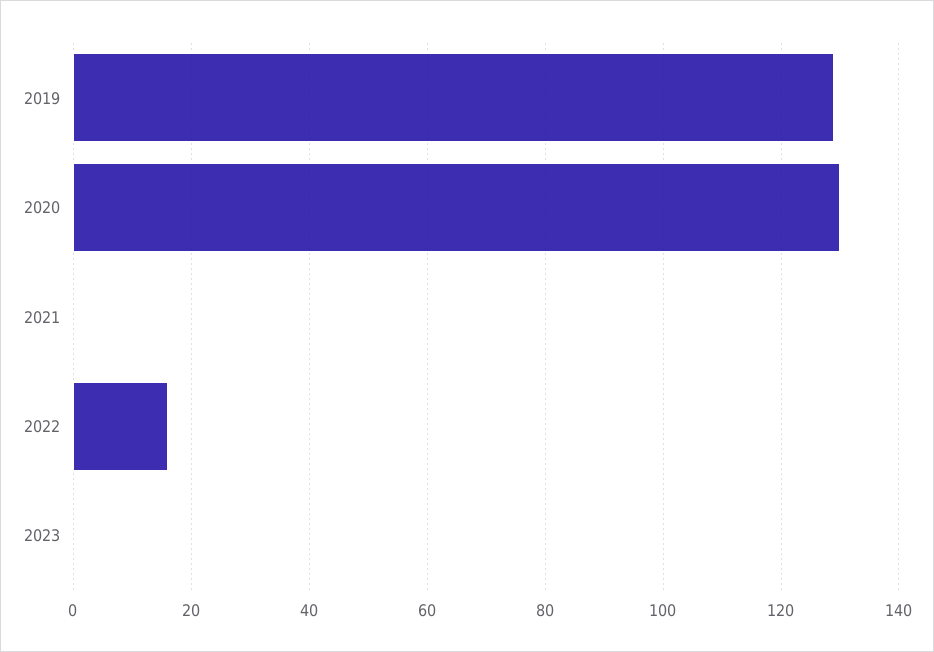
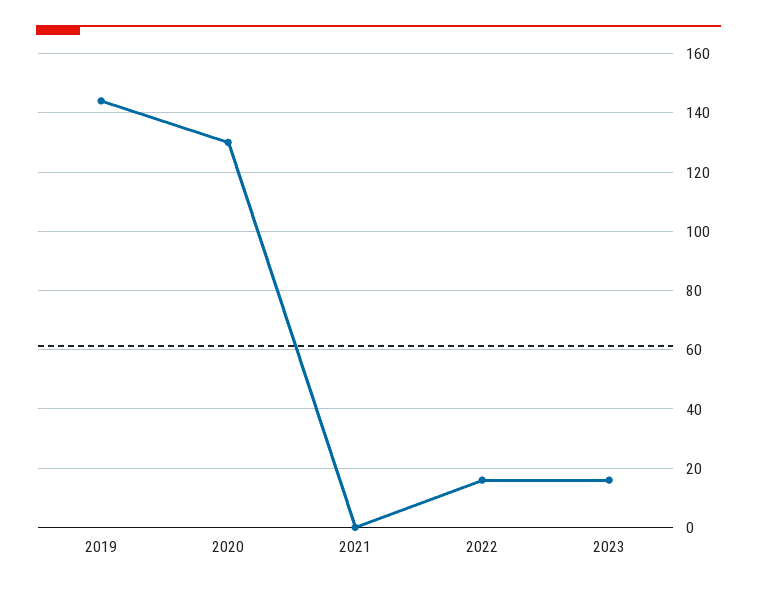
2019: 130 -> 145
2023: 0 -> 15

